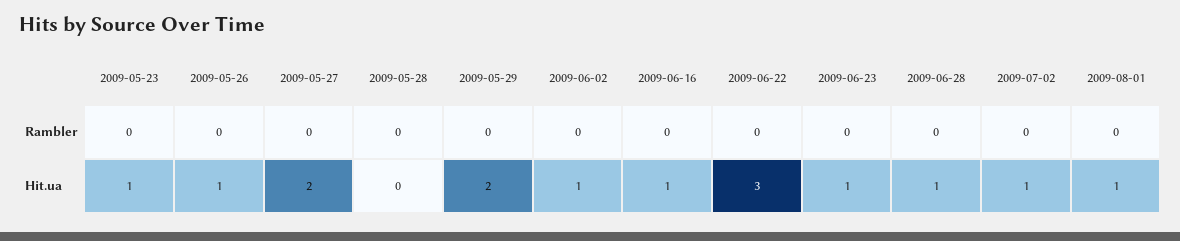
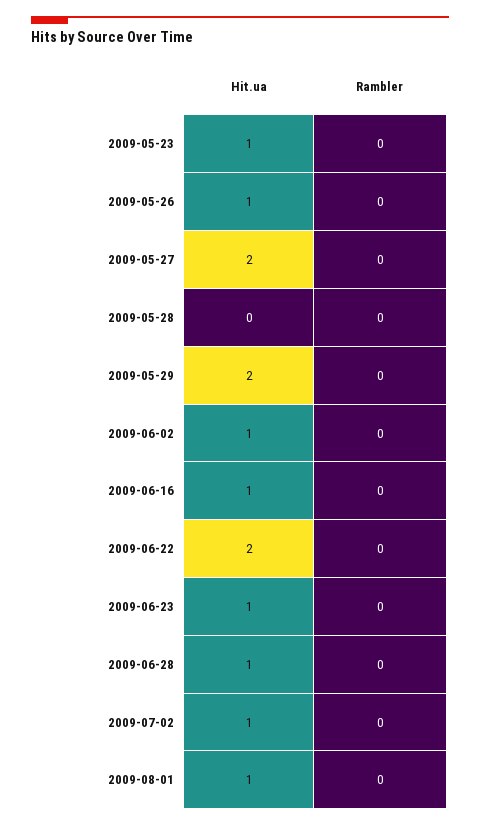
2009-06-22, Hit.ua: 3 -> 2

